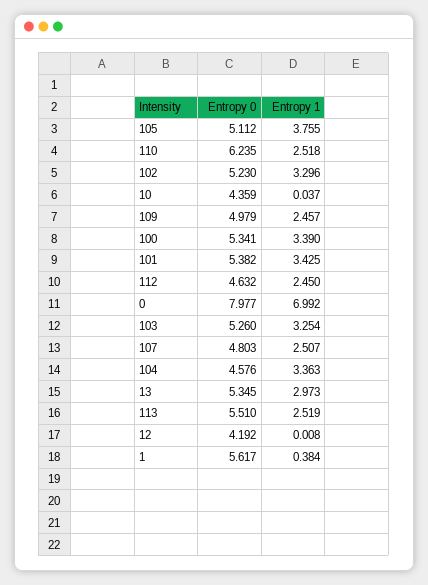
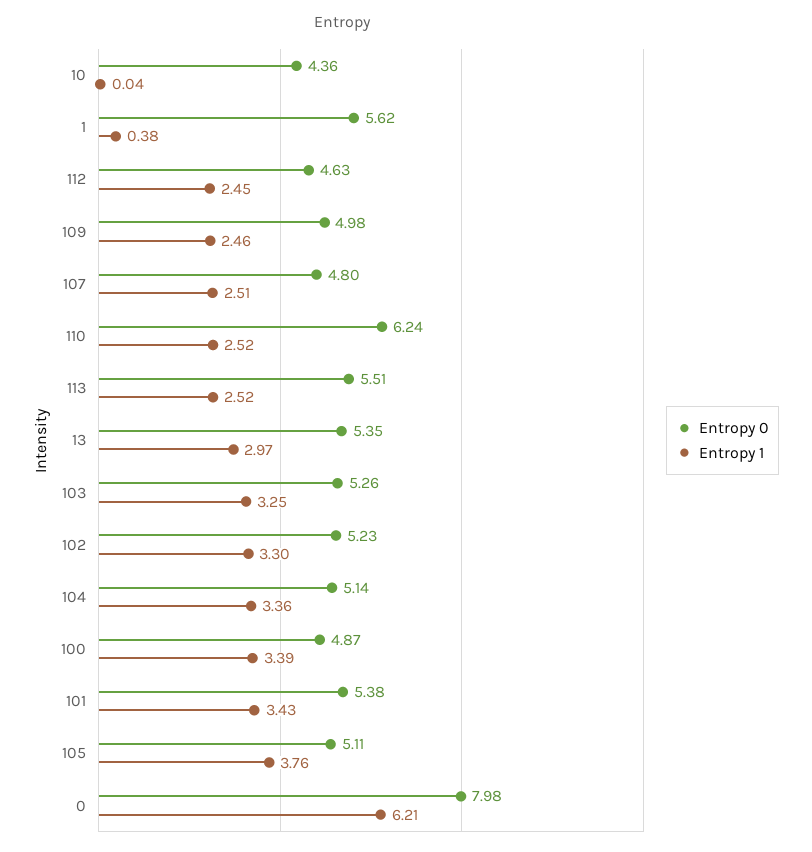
Entropy 0, 100: 5.341 -> 4.87
Entropy 1, 0: 6.992 -> 6.21
Entropy 0, 104: 4.576 -> 5.14
Entropy 0, 12: 4.192 -> none
Entropy 1, 12: 0.008 -> none

